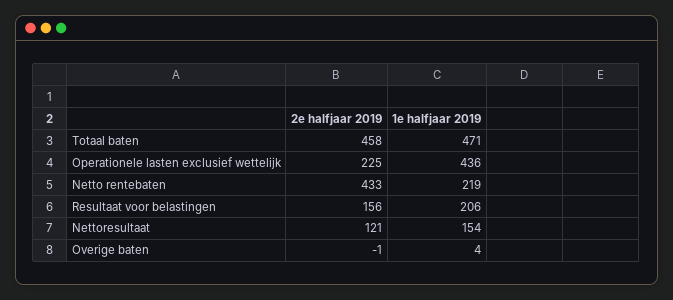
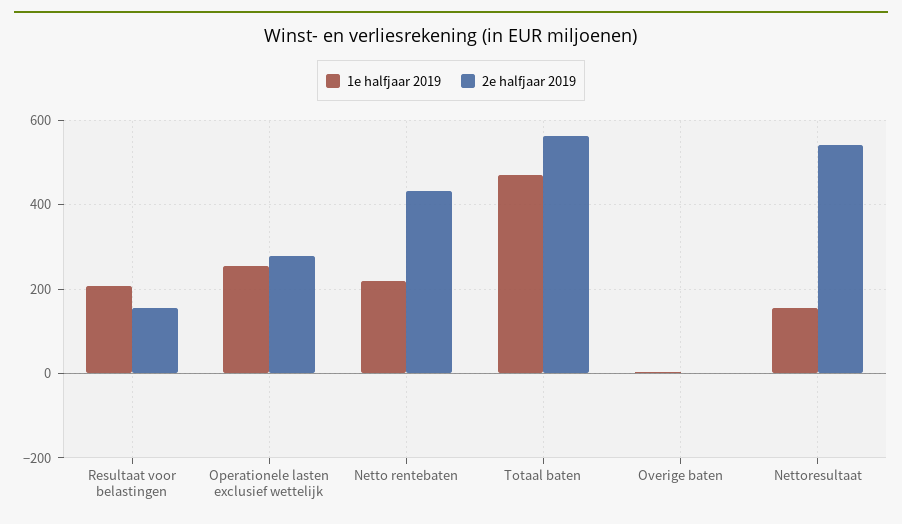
2e halfjaar 2019, Totaal baten: 458 -> 560
2e halfjaar 2019, Operationele lasten exclusief wettelijk: 225 -> 280
1e halfjaar 2019, Operationele lasten exclusief wettelijk: 436 -> 260
2e halfjaar 2019, Nettoresultaat: 121 -> 540

